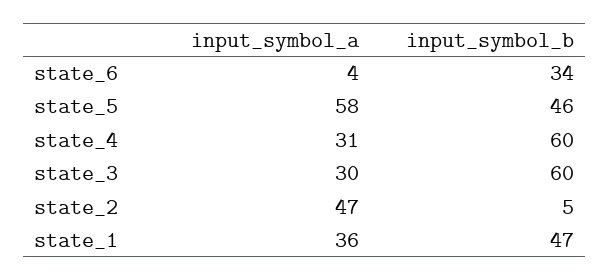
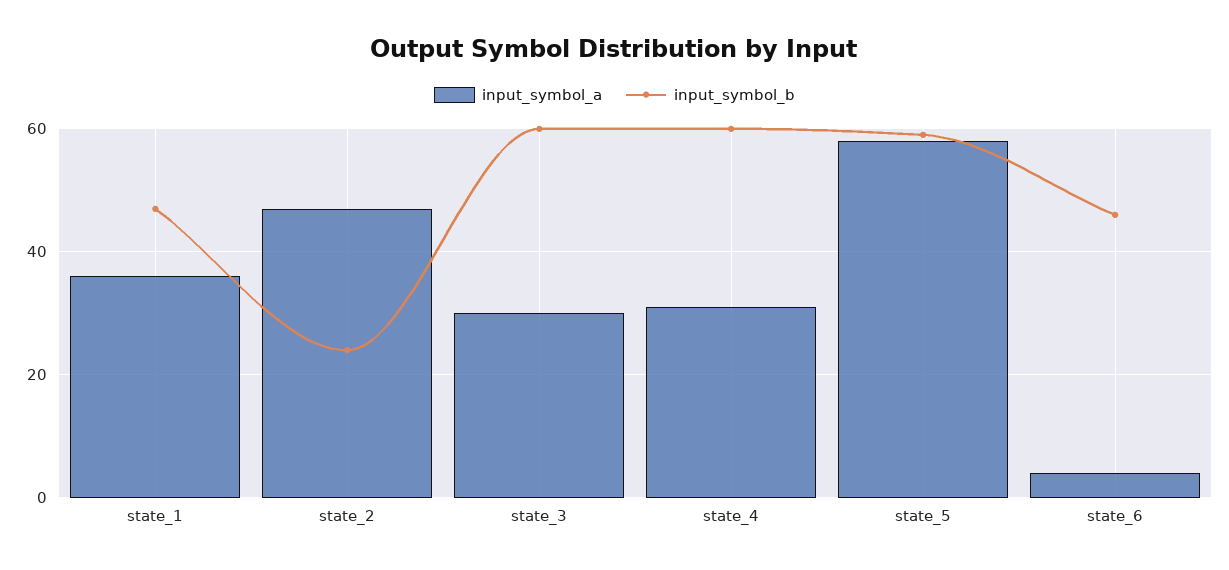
input_symbol_b, state_6: 34 -> 45
input_symbol_b, state_5: 46 -> 60
input_symbol_b, state_2: 5 -> 25

